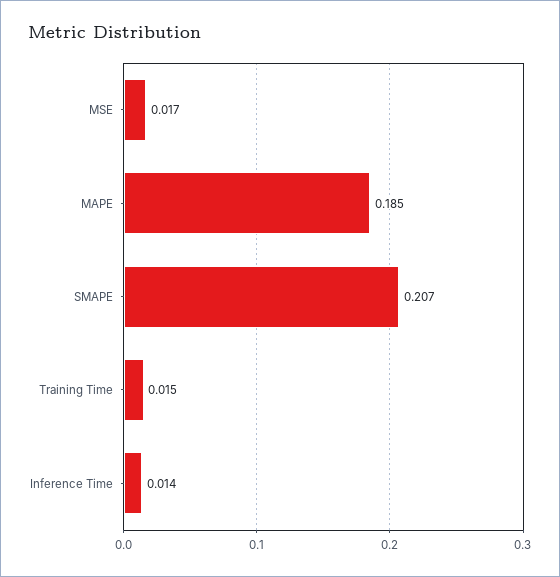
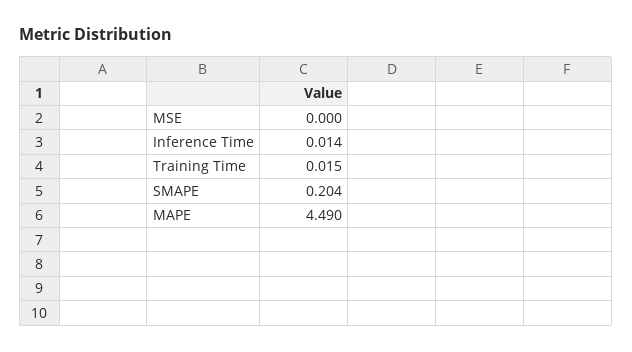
MSE: 0.017 -> 0
MAPE: 0.185 -> 4.49
SMAPE: 0.207 -> 0.204

